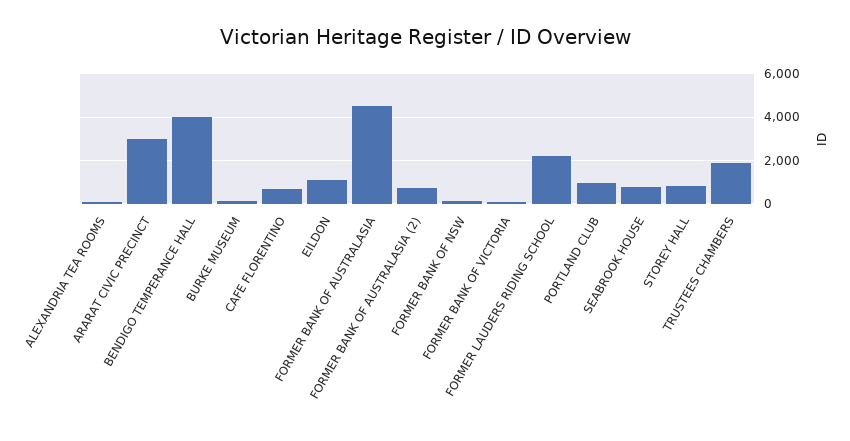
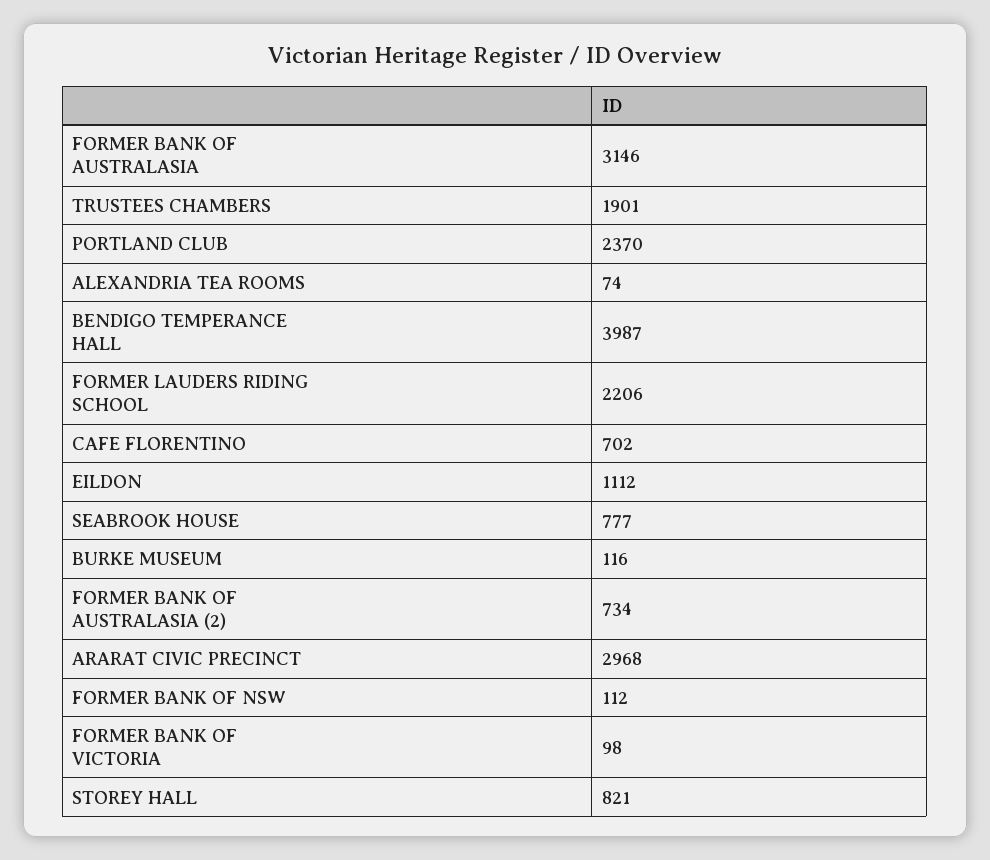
FORMER BANK OF AUSTRALASIA: 4500 -> 3146
PORTLAND CLUB: 1000 -> 2370

